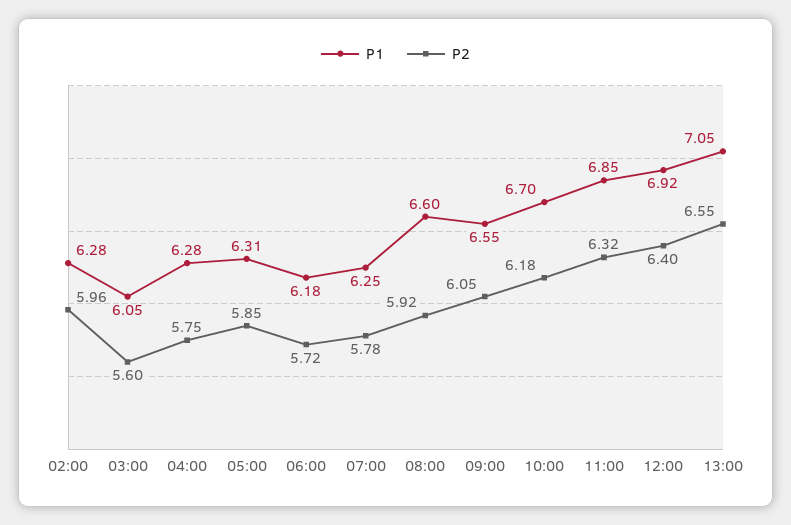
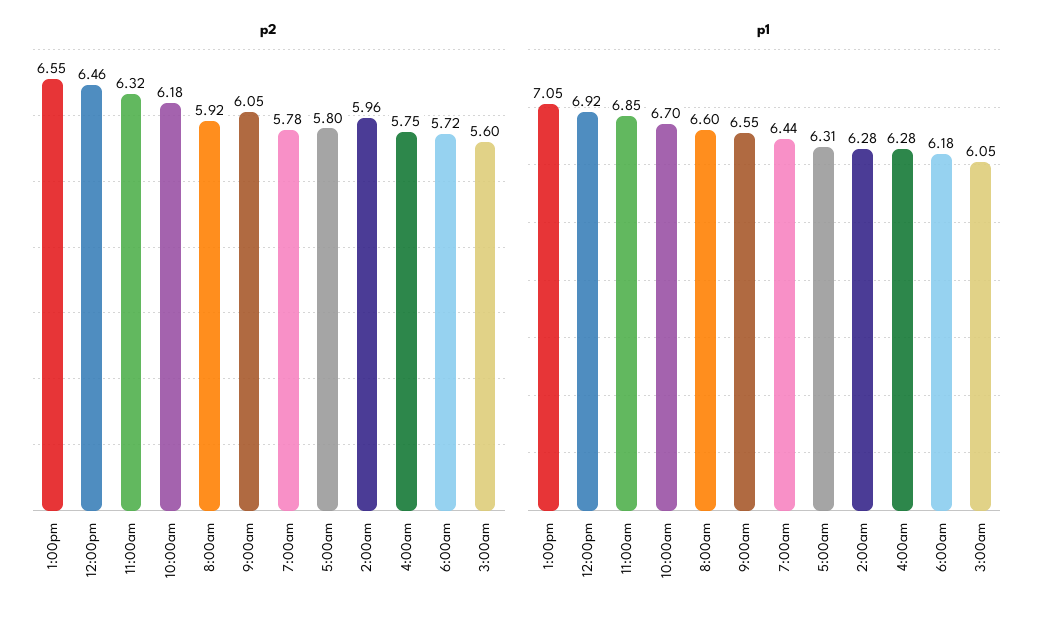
P2, 05:00: 5.85 -> 5.8
P1, 07:00: 6.25 -> 6.44
P2, 12:00: 6.4 -> 6.46

